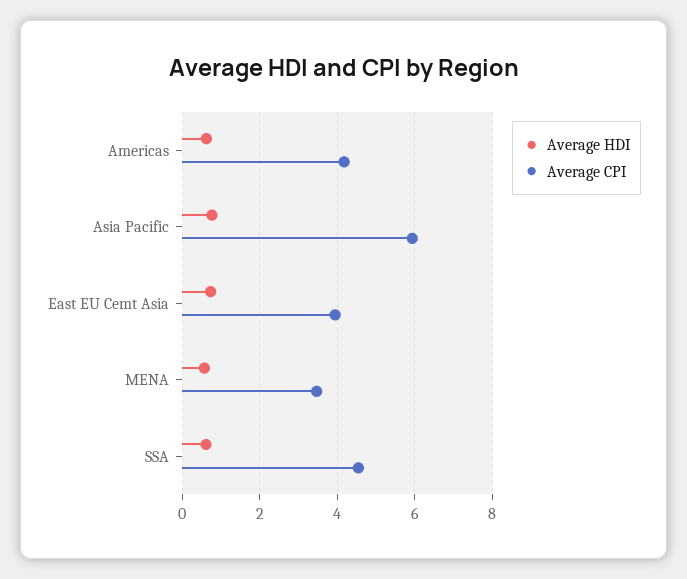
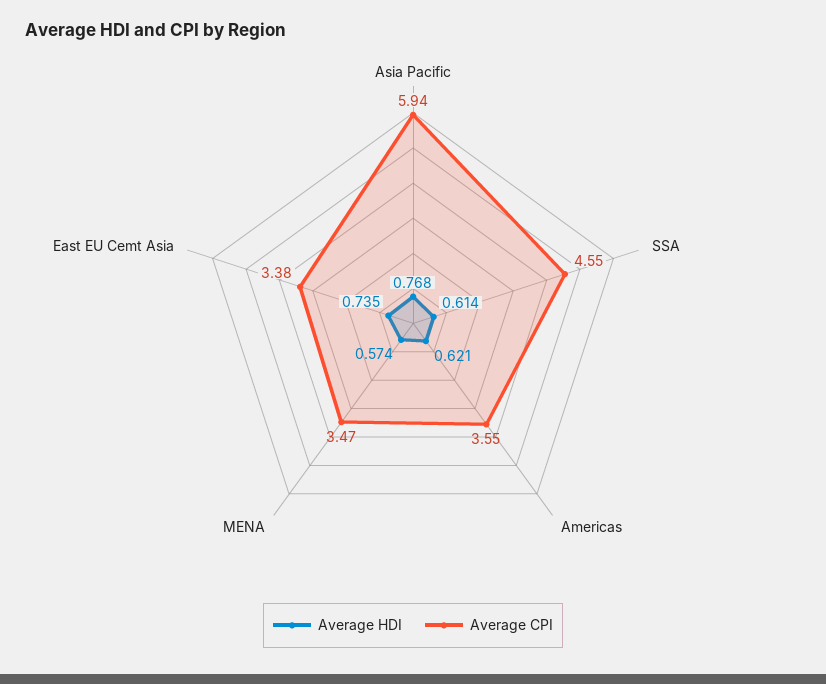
Average CPI, Americas: 4.2 -> 3.55
Average CPI, East EU Cemt Asia: 4 -> 3.38

